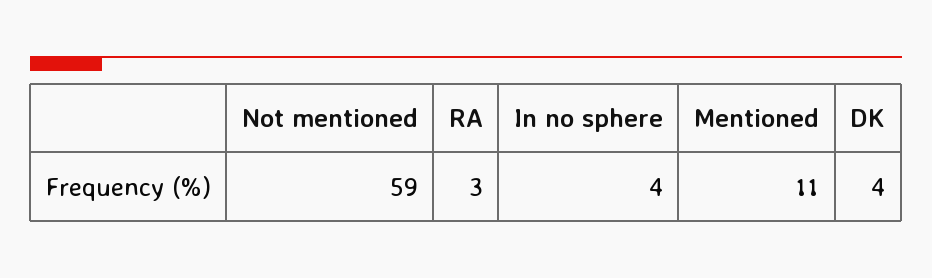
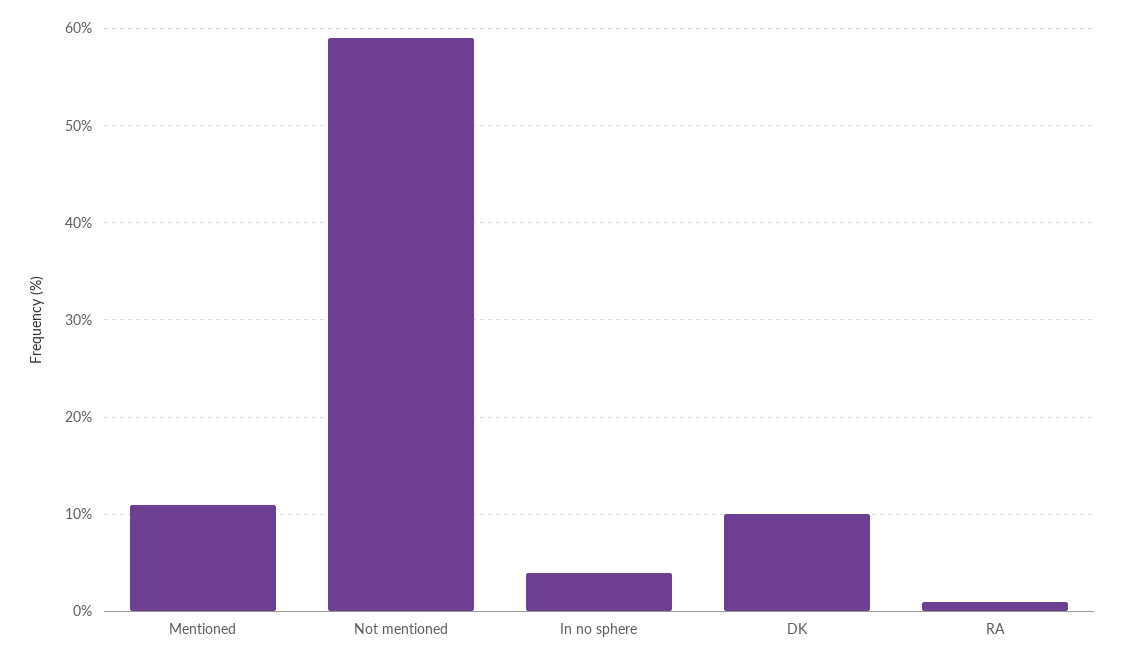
RA: 3 -> 1
DK: 4 -> 10

